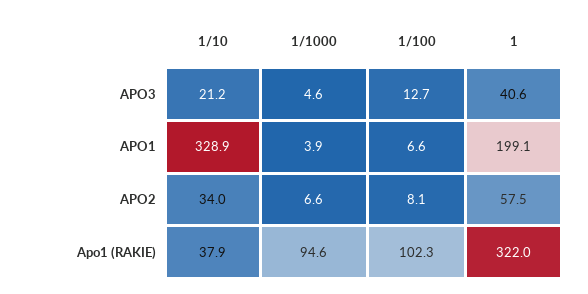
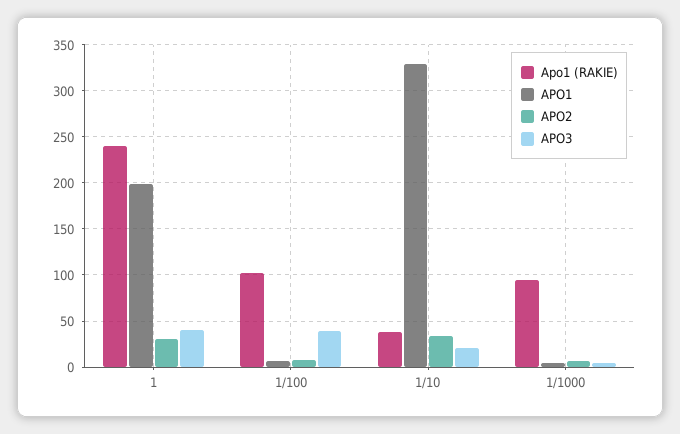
APO3, 1/100: 12.7 -> 40
APO2, 1: 57.5 -> 30
Apo1 (RAKIE), 1: 322 -> 240

